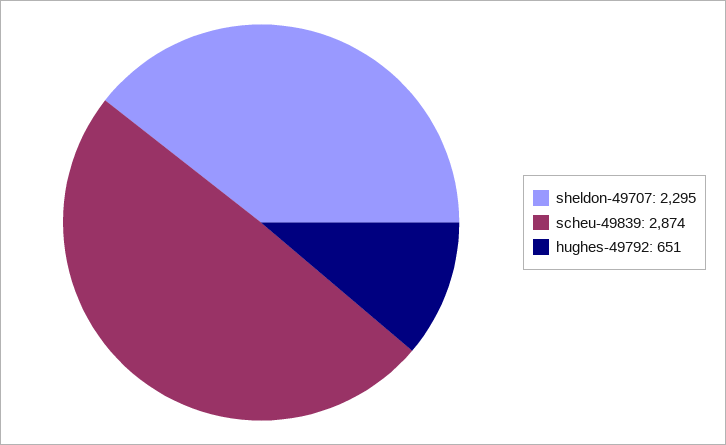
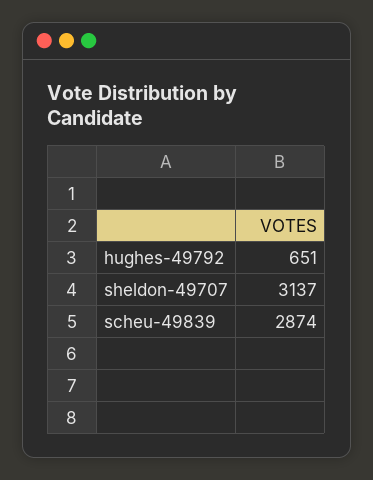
sheldon-49707: 2295 -> 3137

